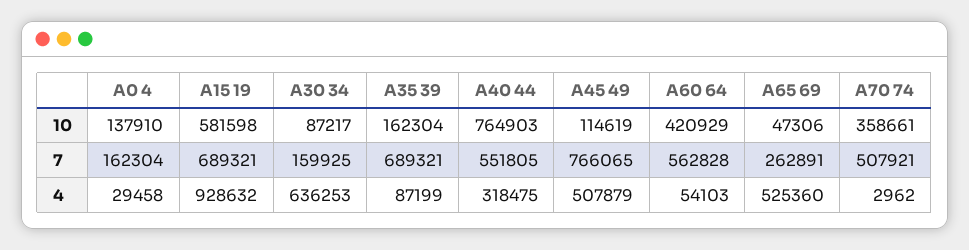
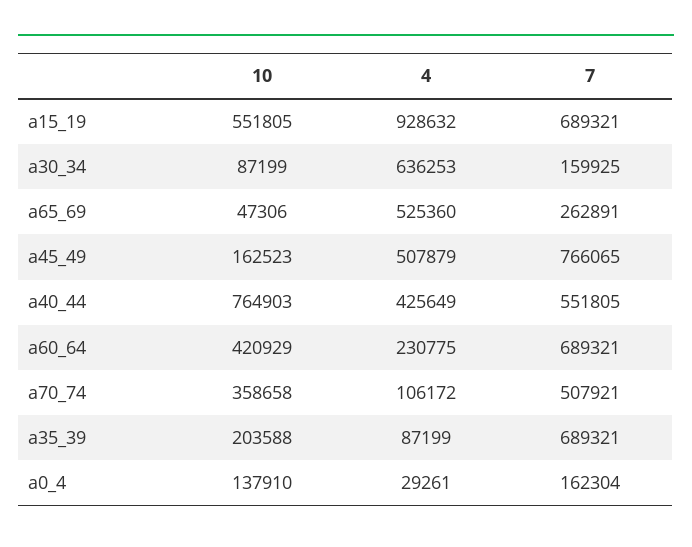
A15 19, 10: 581598 -> 551805
A30 34, 10: 87217 -> 87199
A35 39, 10: 162304 -> 203588
A45 49, 10: 114619 -> 162523
A70 74, 10: 358661 -> 358658
A60 64, 7: 562828 -> 689321
A0 4, 4: 29458 -> 29261
A40 44, 4: 318475 -> 425649
A60 64, 4: 54103 -> 230775
A70 74, 4: 2962 -> 106172

